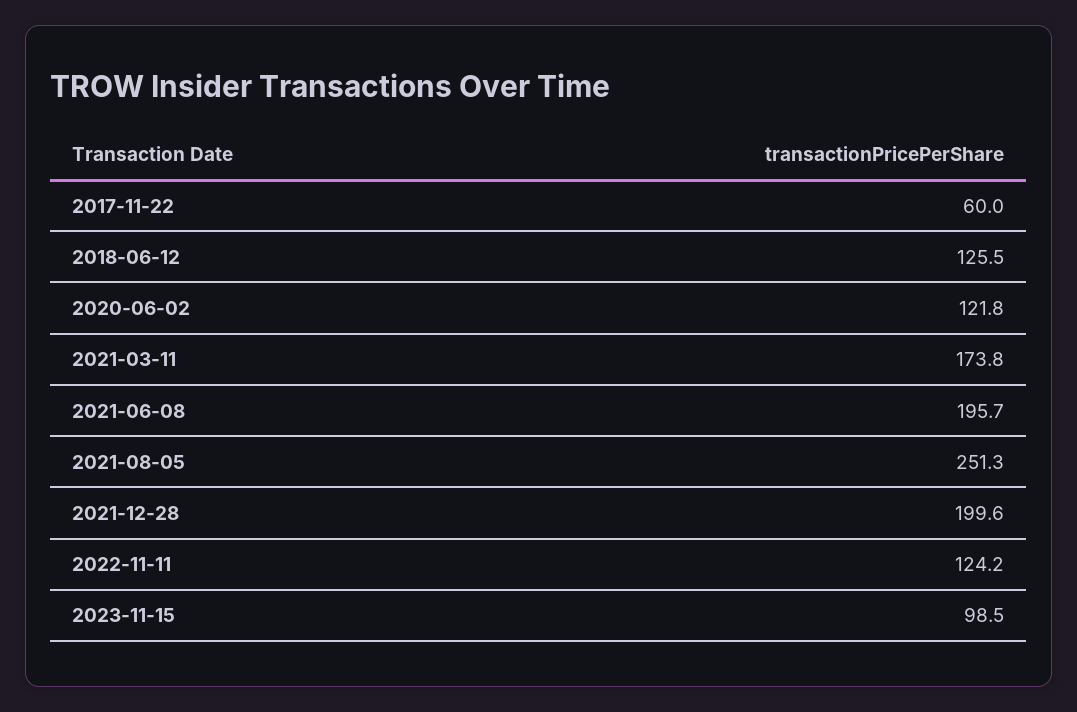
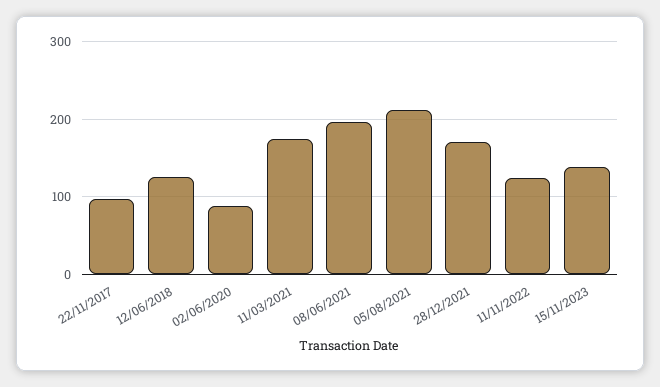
2017-11-22: 60 -> 100
2020-06-02: 121.8 -> 90
2021-08-05: 251.3 -> 210
2021-12-28: 199.6 -> 170
2023-11-15: 98.5 -> 140

